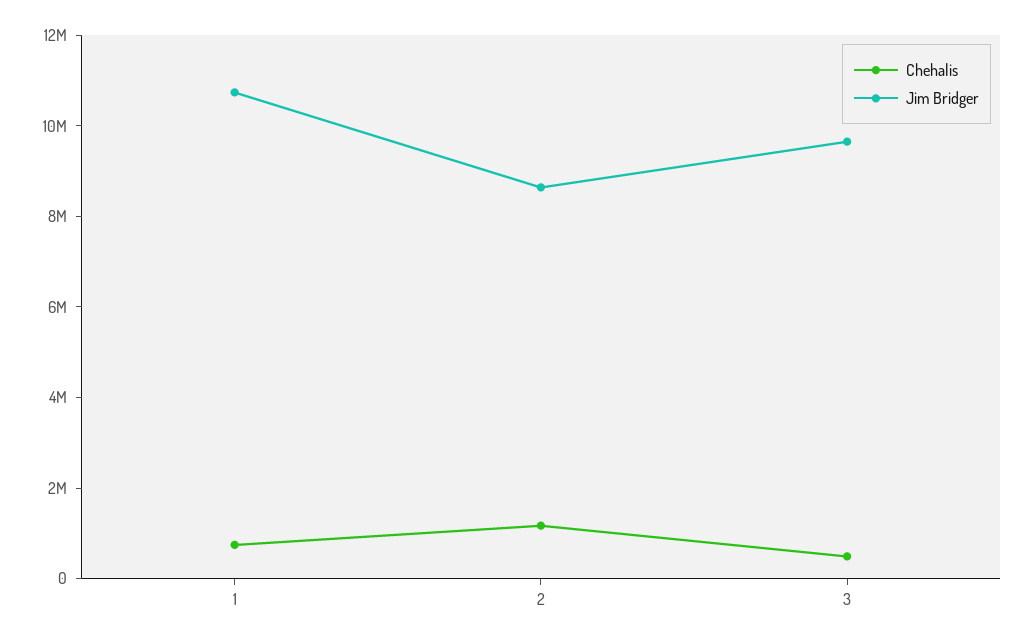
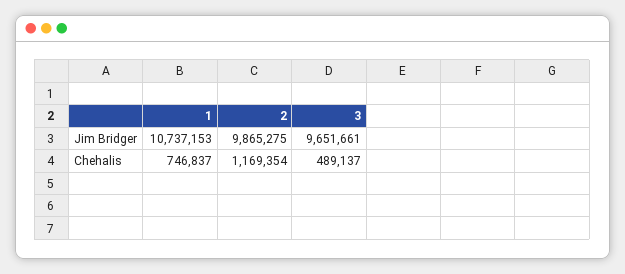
Jim Bridger, 2: 8500000 -> 9865275

